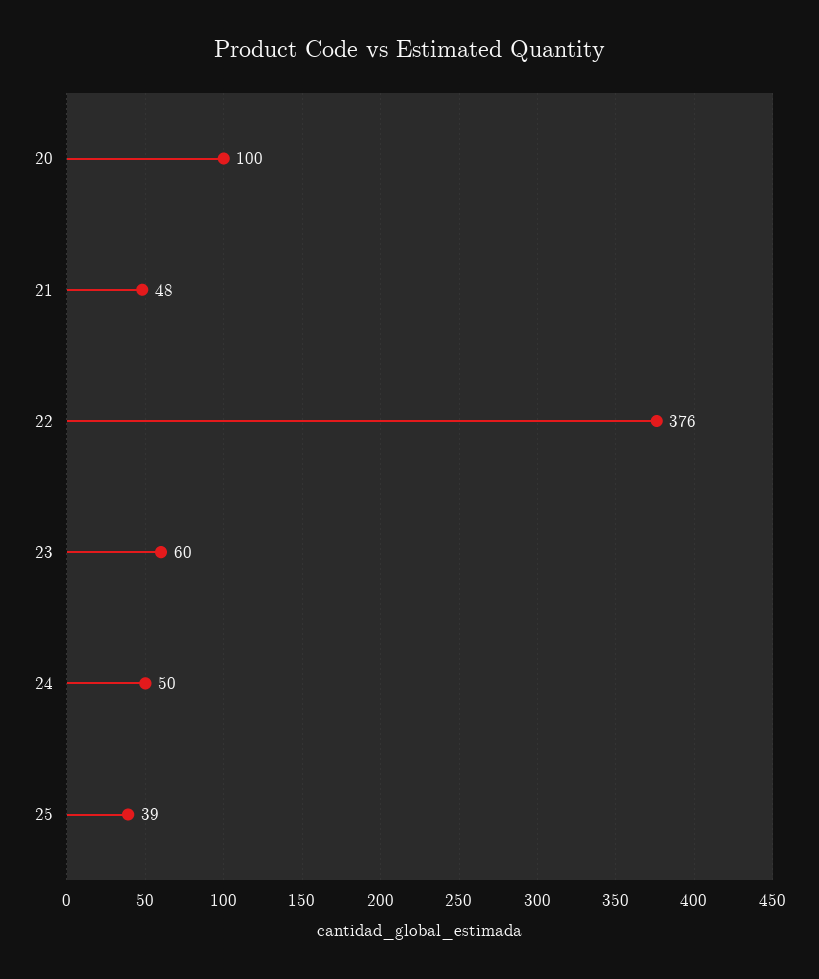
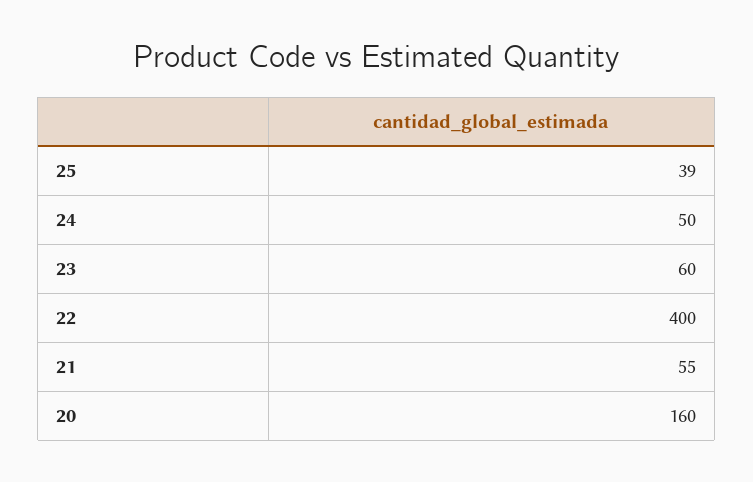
20: 100 -> 160
21: 48 -> 55
22: 376 -> 400

